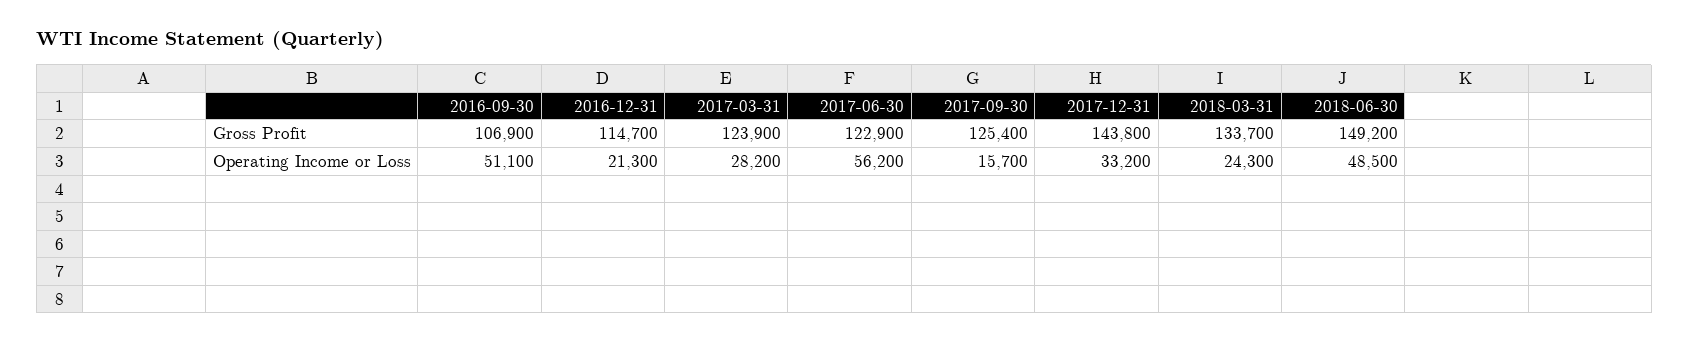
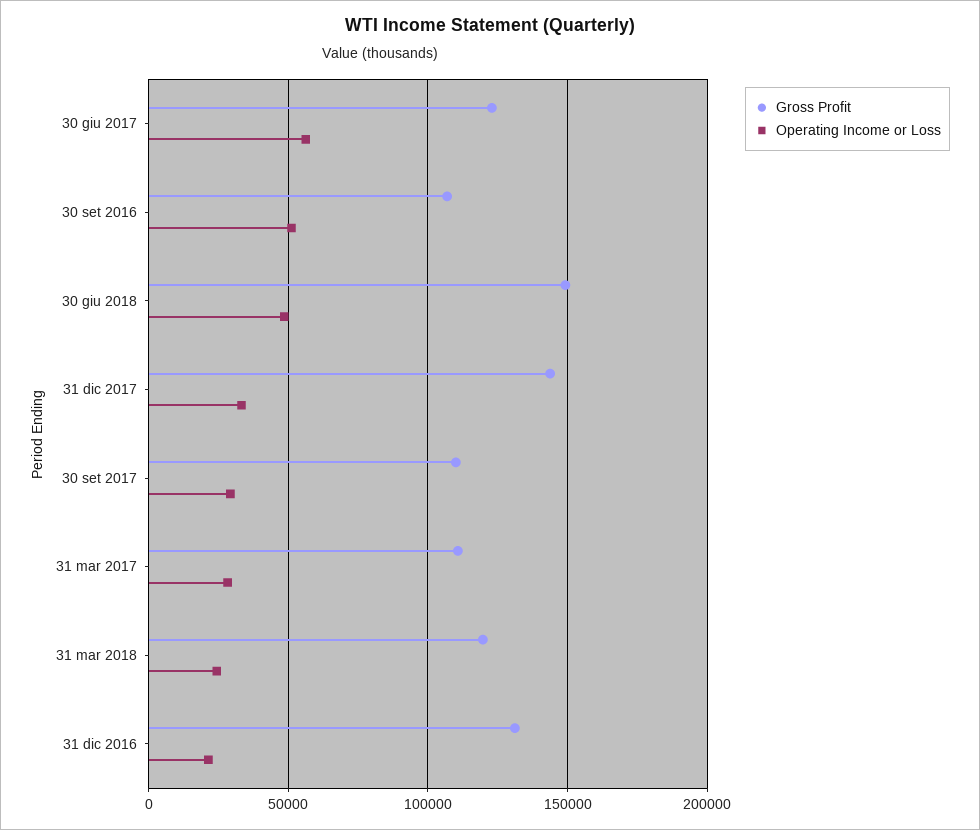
Gross Profit, 2016-12-31: 114700 -> 130000
Gross Profit, 2017-03-31: 123900 -> 110000
Gross Profit, 2017-09-30: 125400 -> 110000
Gross Profit, 2018-03-31: 133700 -> 120000
Operating Income or Loss, 2017-09-30: 15700 -> 30000

